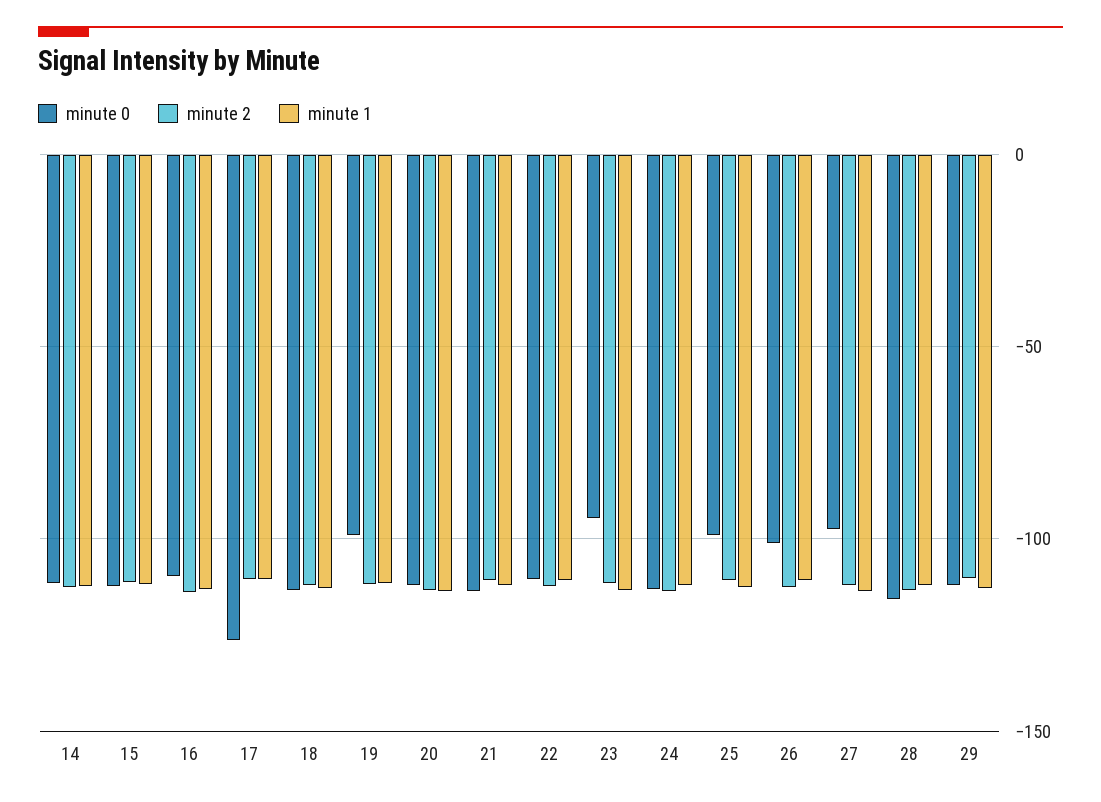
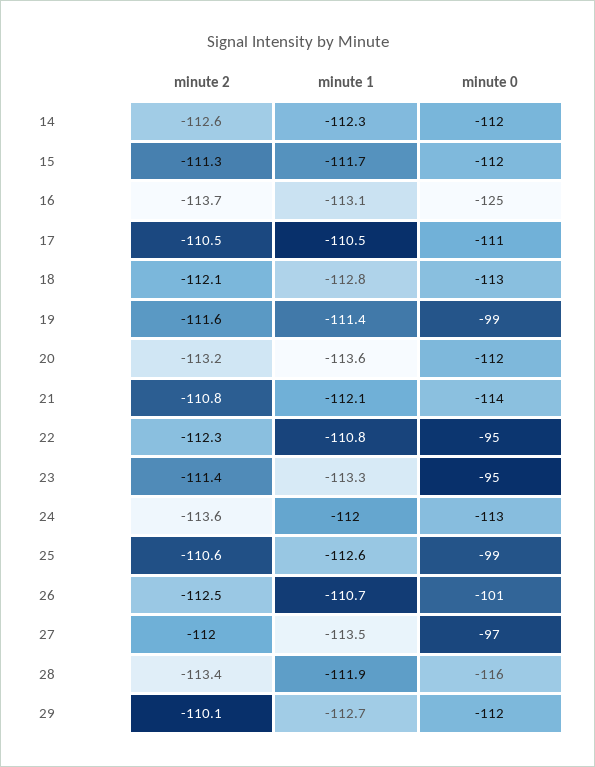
minute 0, 16: -110 -> -125
minute 0, 17: -125 -> -111
minute 0, 22: -110 -> -95

